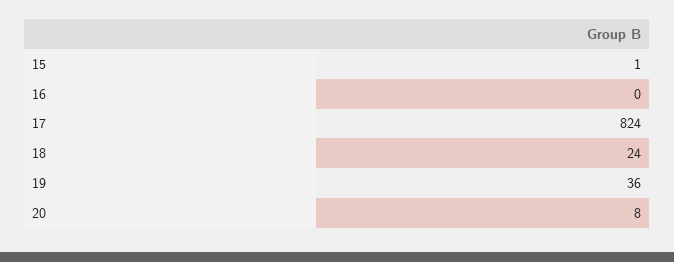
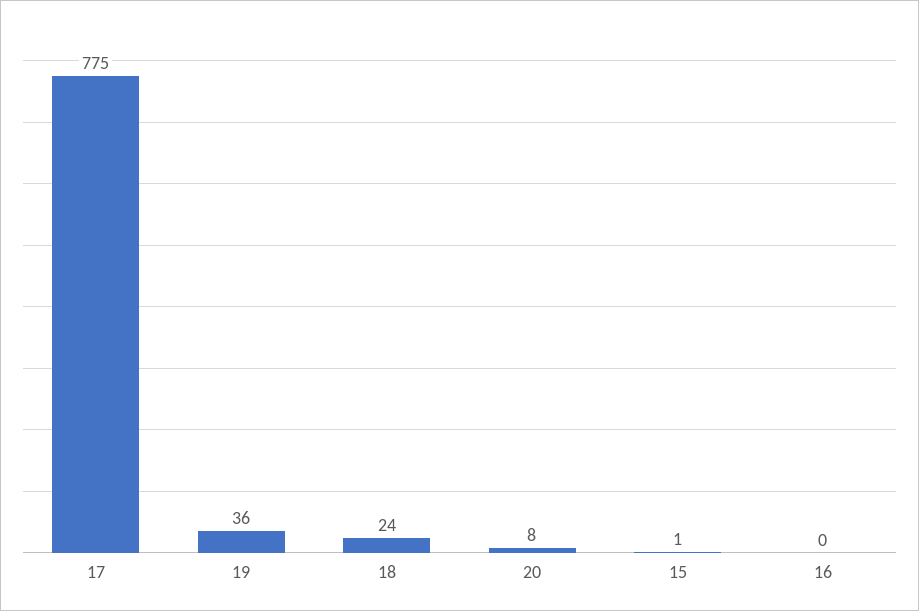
17: 824 -> 775

